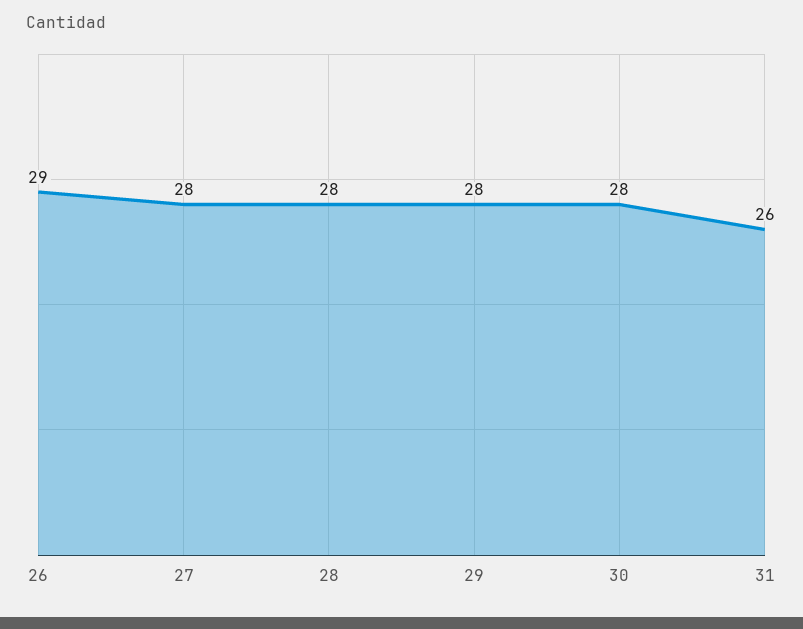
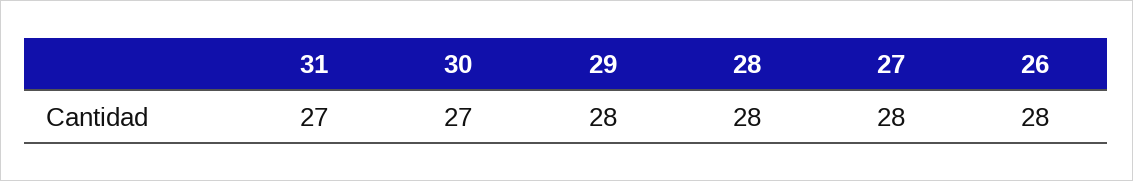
26: 29 -> 28
30: 28 -> 27
31: 26 -> 27

